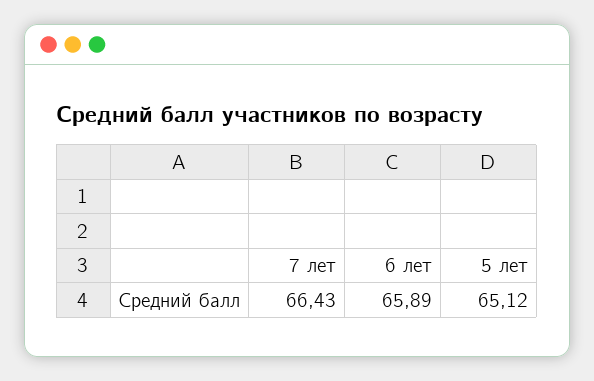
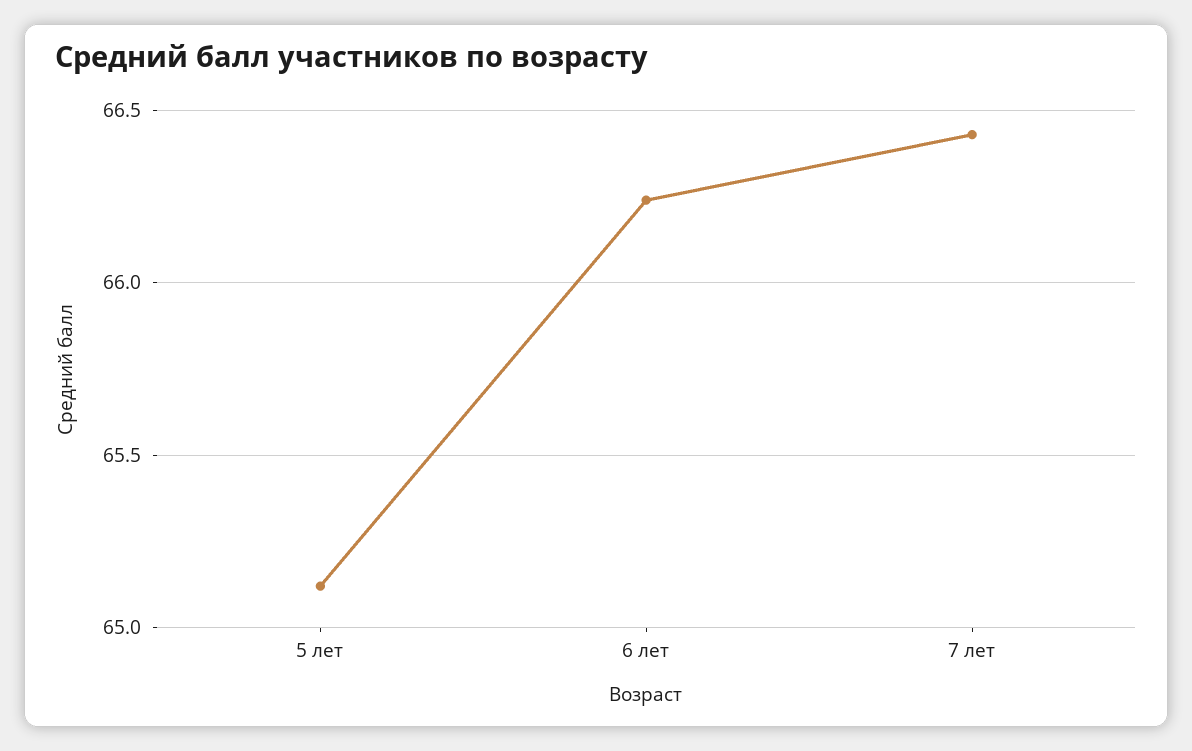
6 лет: 65.89 -> 66.25

